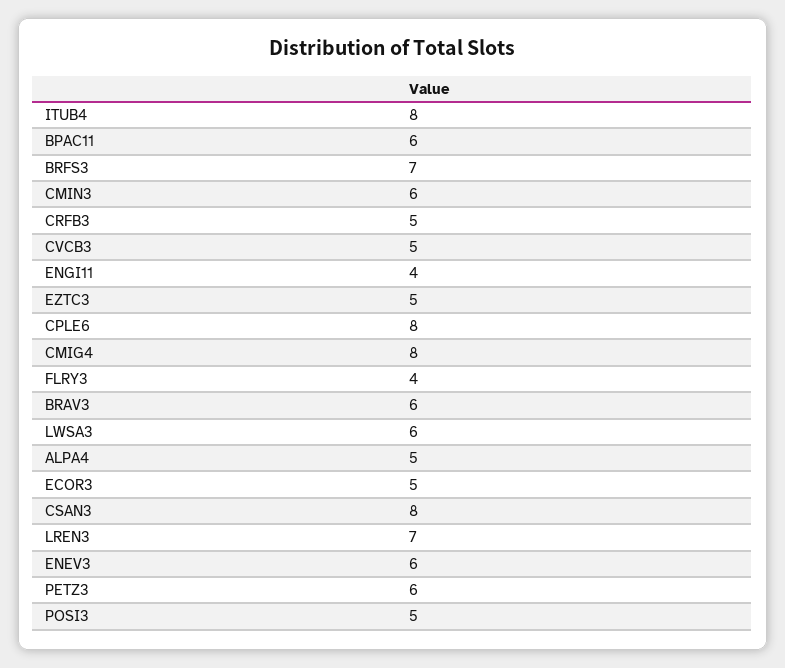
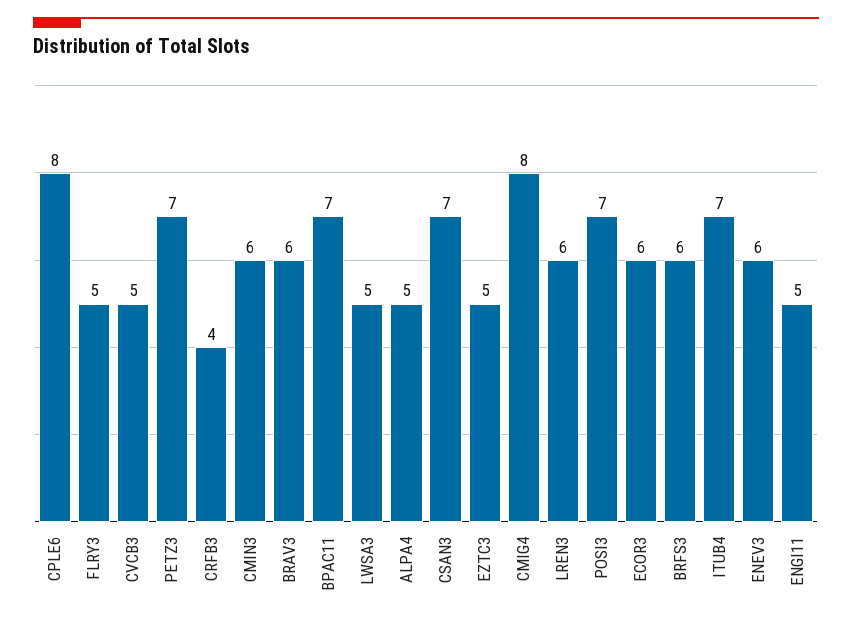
ITUB4: 8 -> 7
BPAC11: 6 -> 7
BRFS3: 7 -> 6
CRFB3: 5 -> 4
ENGI11: 4 -> 5
FLRY3: 4 -> 5
LWSA3: 6 -> 5
ECOR3: 5 -> 6
CSAN3: 8 -> 7
LREN3: 7 -> 6
PETZ3: 6 -> 7
POSI3: 5 -> 7

